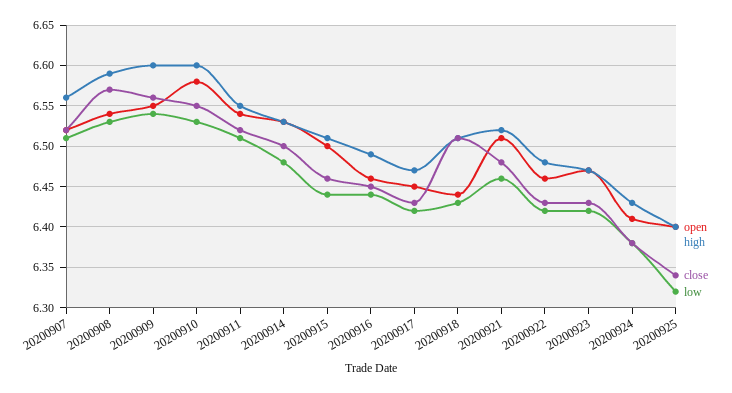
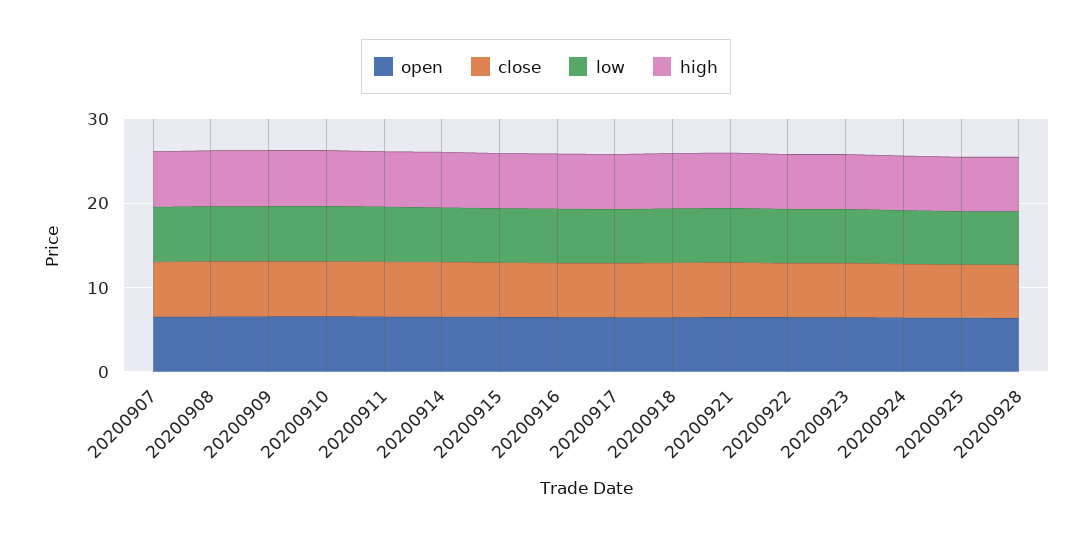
open, 20200928: none -> 6
close, 20200928: none -> 6
low, 20200928: none -> 6
high, 20200928: none -> 6

